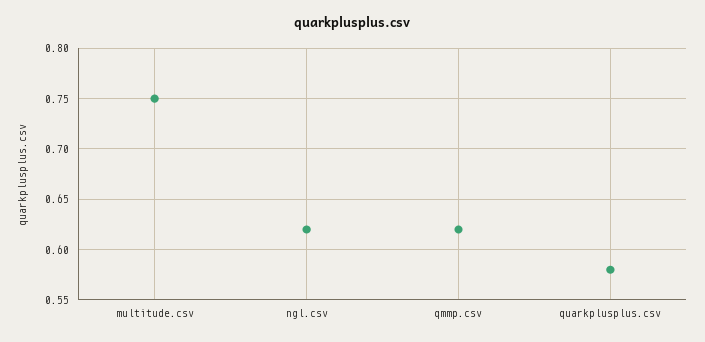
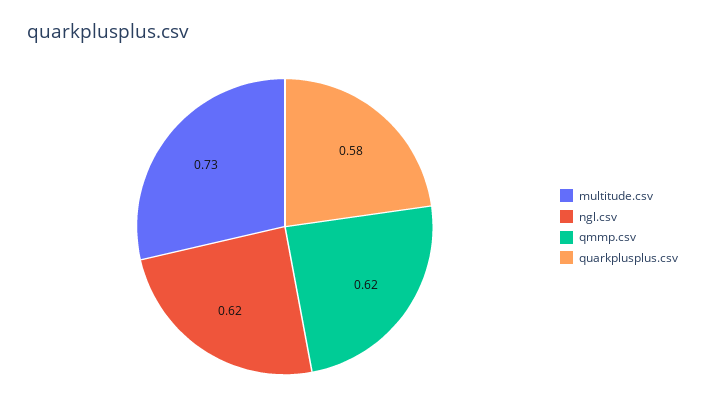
multitude.csv: 0.75 -> 0.73

